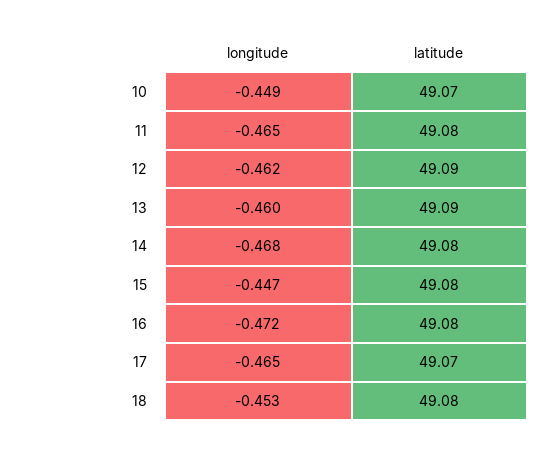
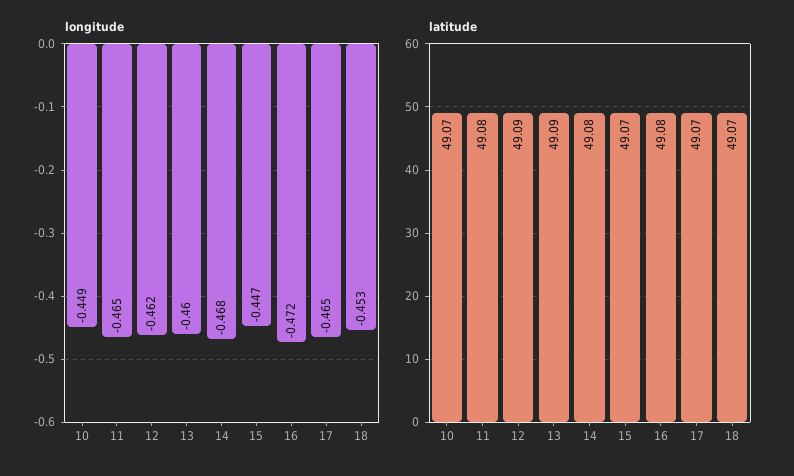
latitude, 15: 49.08 -> 49.07
latitude, 18: 49.08 -> 49.07

